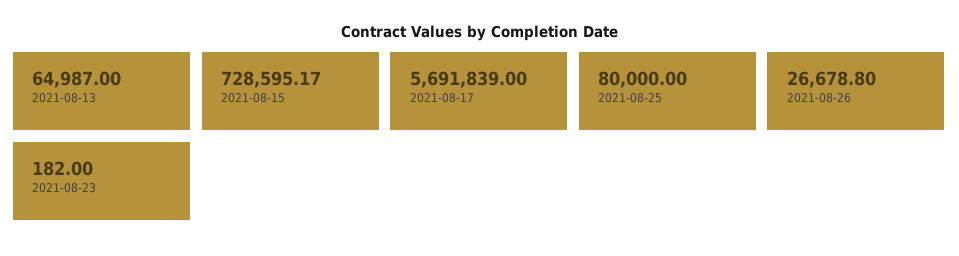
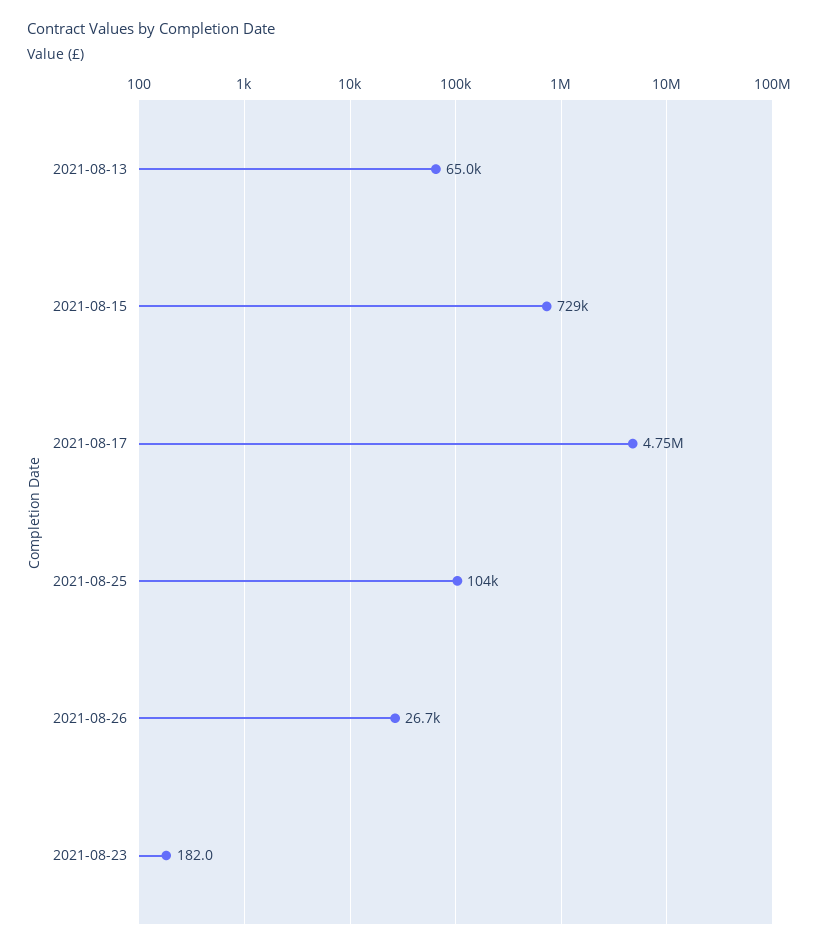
2021-08-17: 5691839 -> 4750000
2021-08-25: 80000 -> 104000

